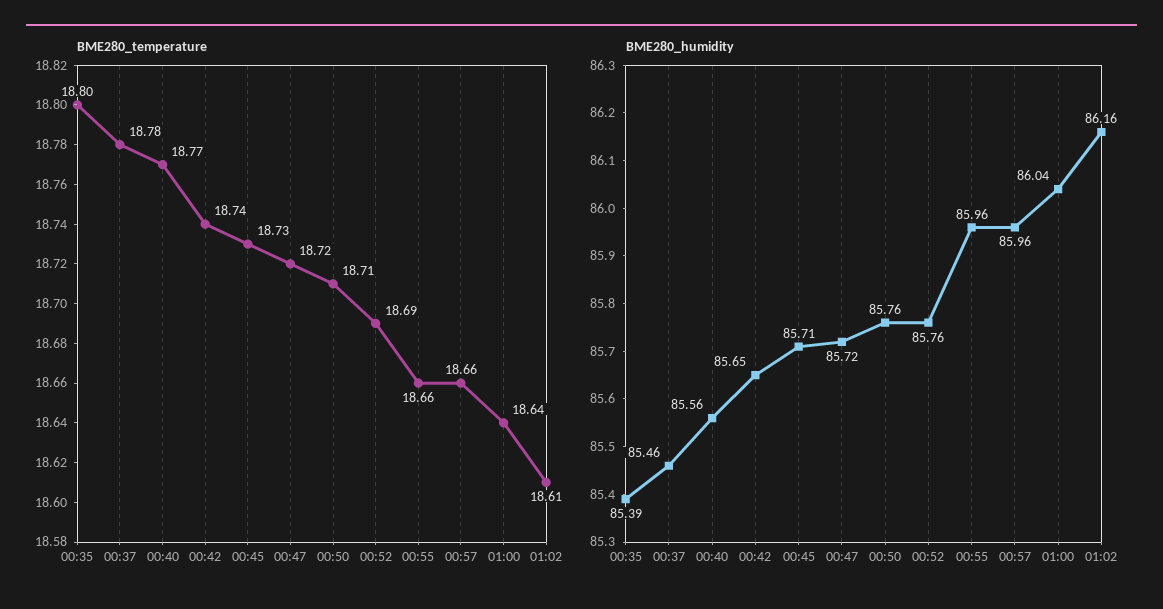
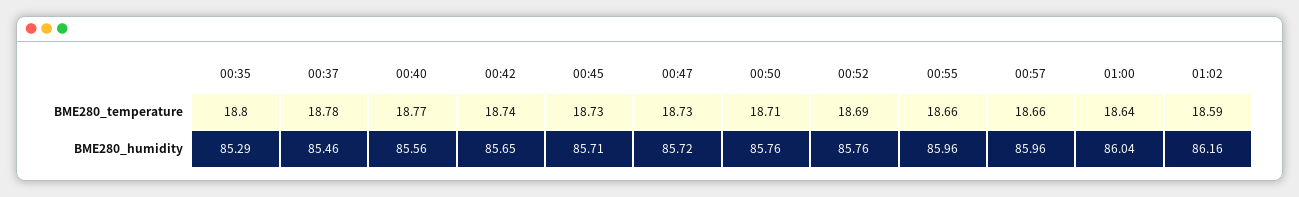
BME280_temperature, 00:47: 18.72 -> 18.73
BME280_temperature, 01:02: 18.61 -> 18.59
BME280_humidity, 00:35: 85.39 -> 85.29

